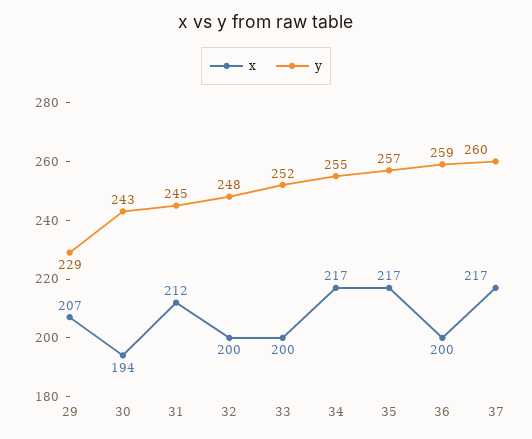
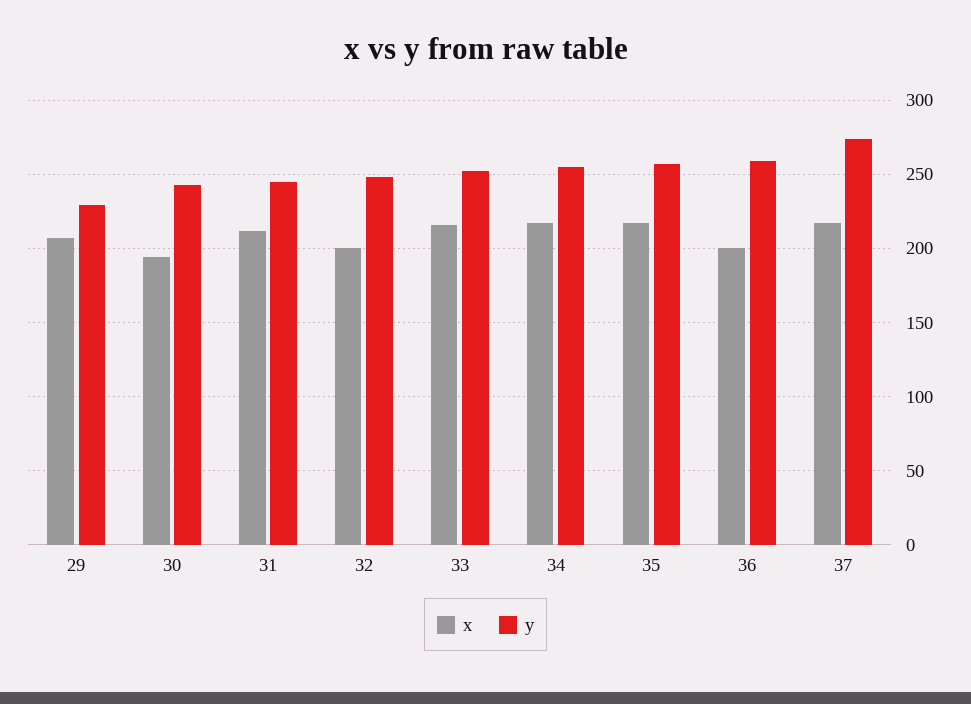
x, 33: 200 -> 215
y, 37: 260 -> 275

